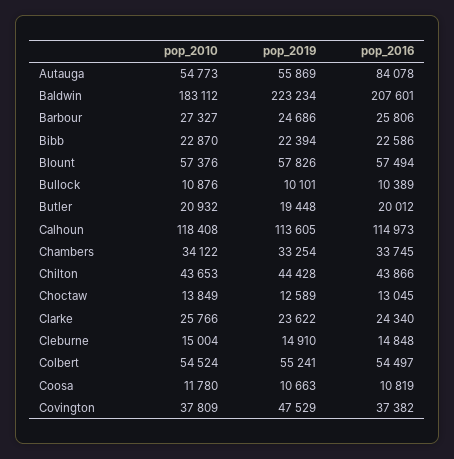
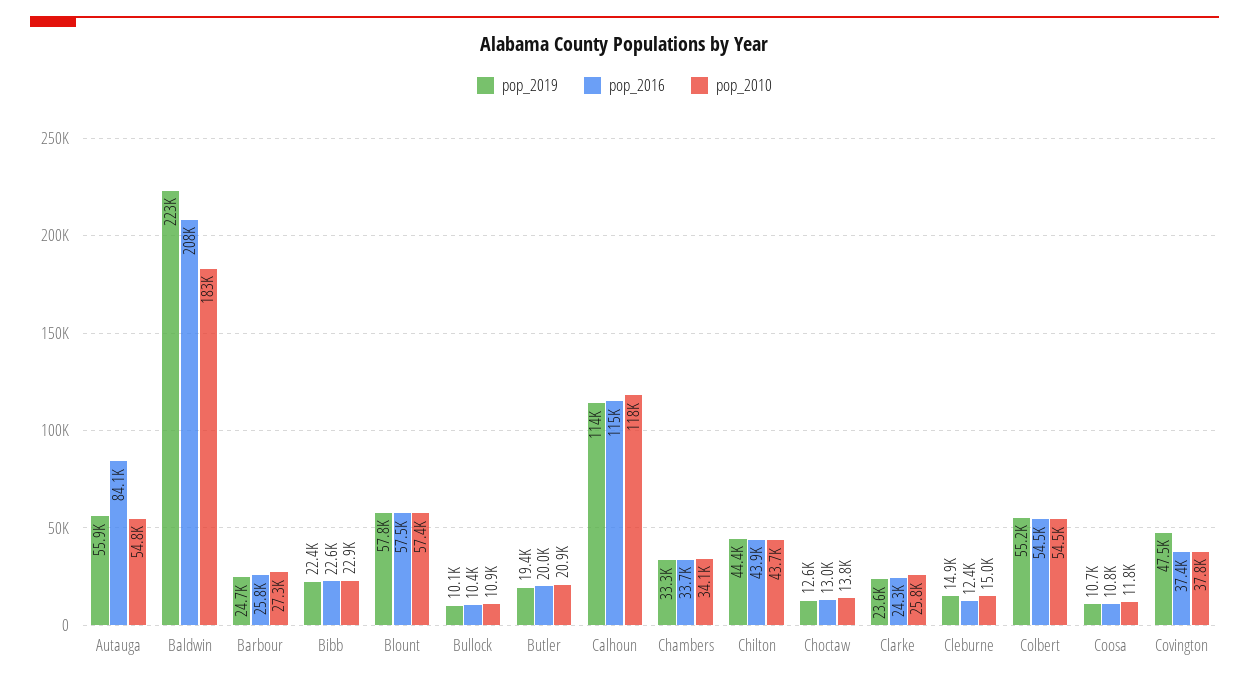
pop_2016, Cleburne: 14848 -> 12400

